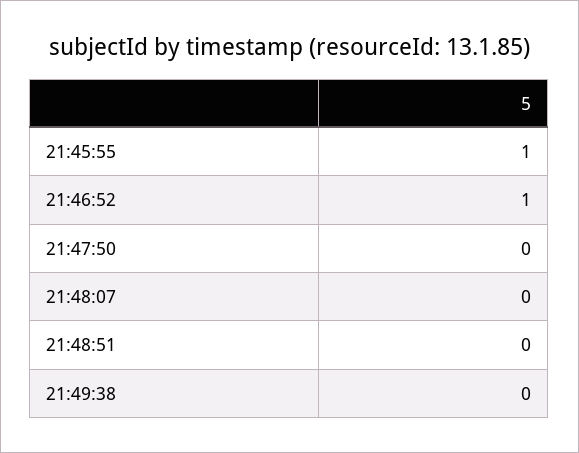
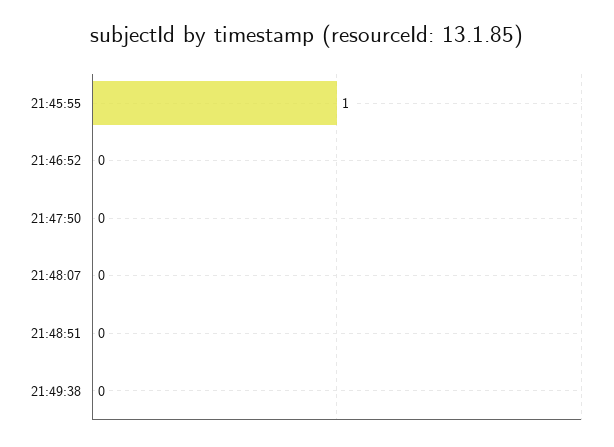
21:46:52: 1 -> 0

